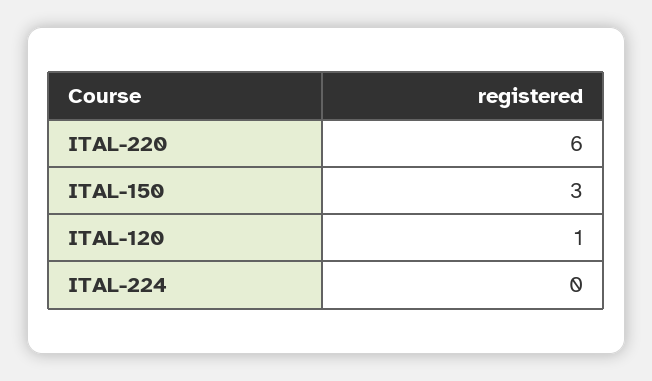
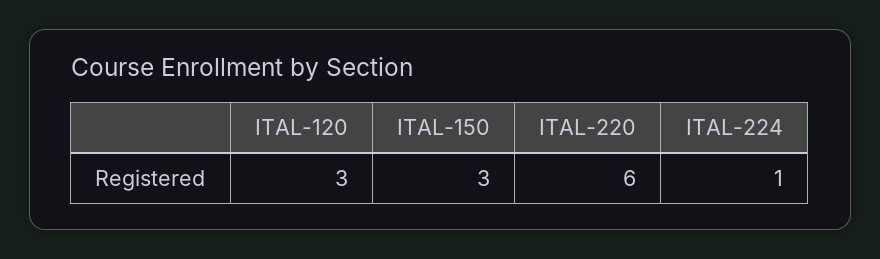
ITAL-120: 1 -> 3
ITAL-224: 0 -> 1

